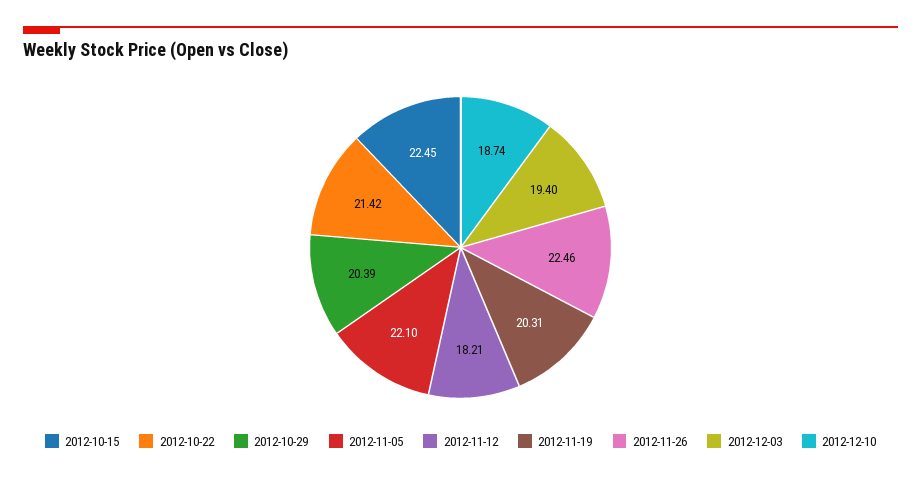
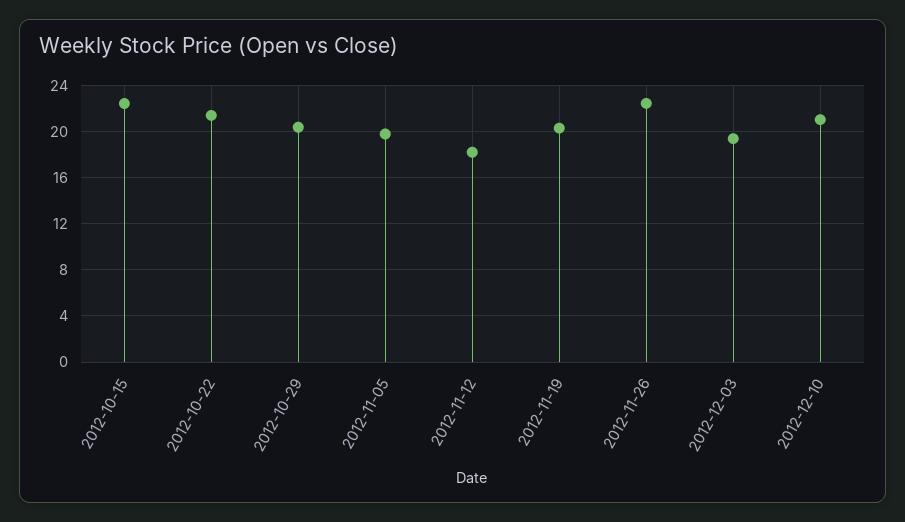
2012-11-05: 22.1 -> 20
2012-12-10: 18.74 -> 21

